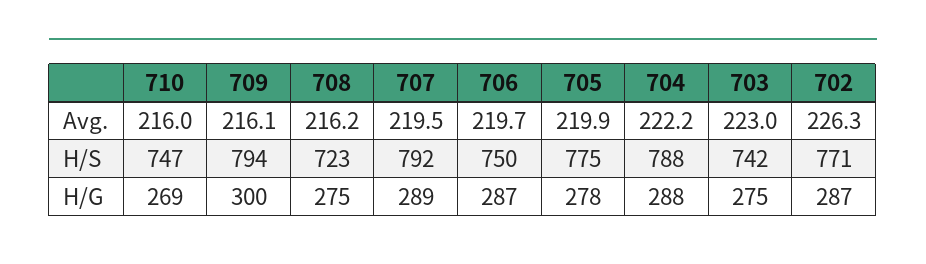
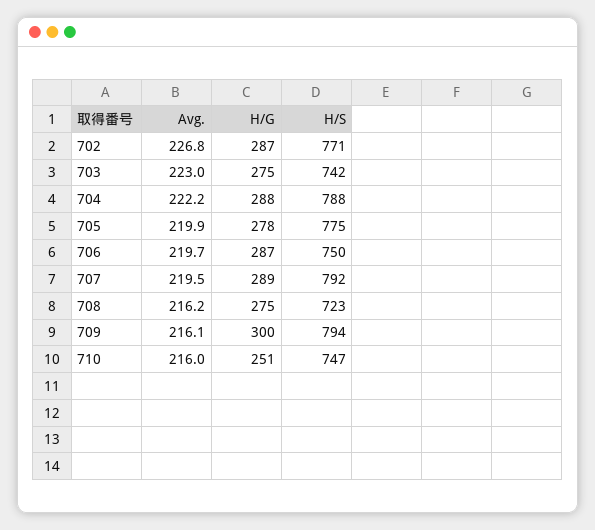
702, Avg.: 226.3 -> 226.8
710, H/G: 269 -> 251

